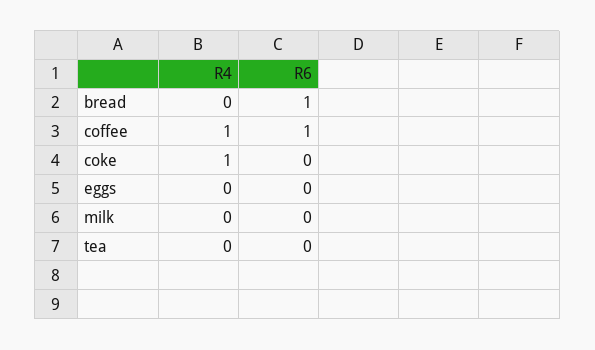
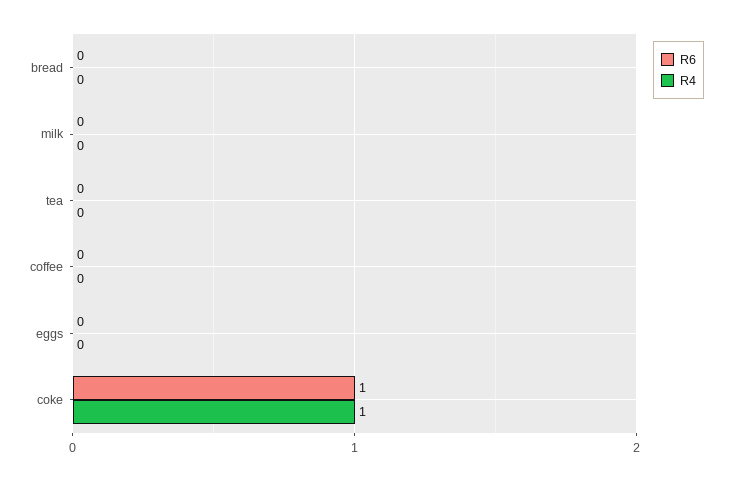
R6, bread: 1 -> 0
R4, coffee: 1 -> 0
R6, coffee: 1 -> 0
R6, coke: 0 -> 1

